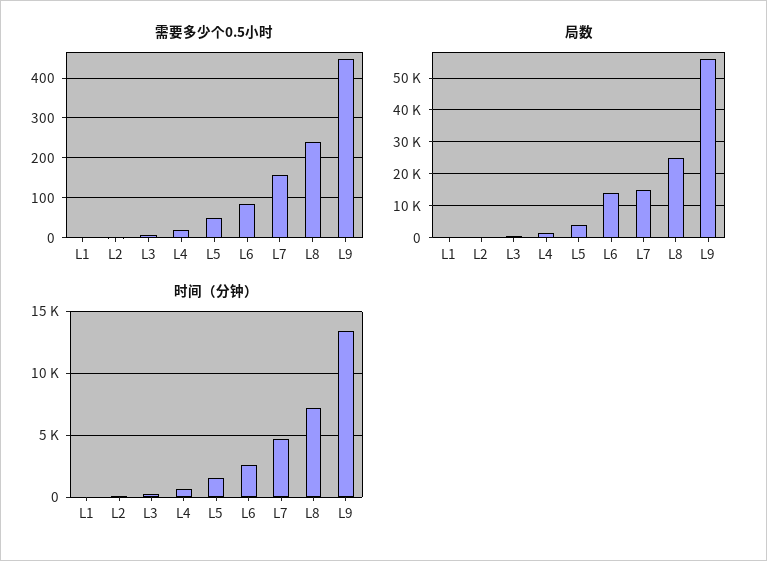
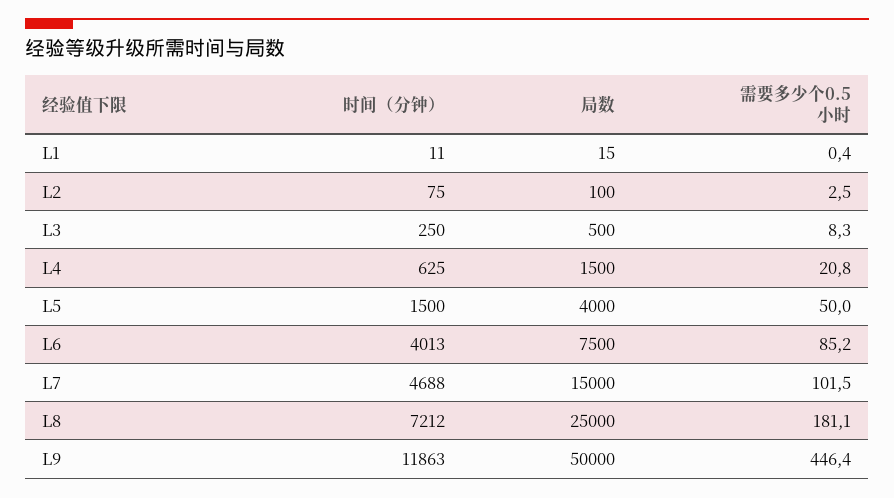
需要多少个0.5小时, L7: 160 -> 101.5
需要多少个0.5小时, L8: 240 -> 181.1
局数, L6: 14000 -> 7500
局数, L9: 56000 -> 50000
时间（分钟）, L6: 2500 -> 4013
时间（分钟）, L9: 13500 -> 11863

